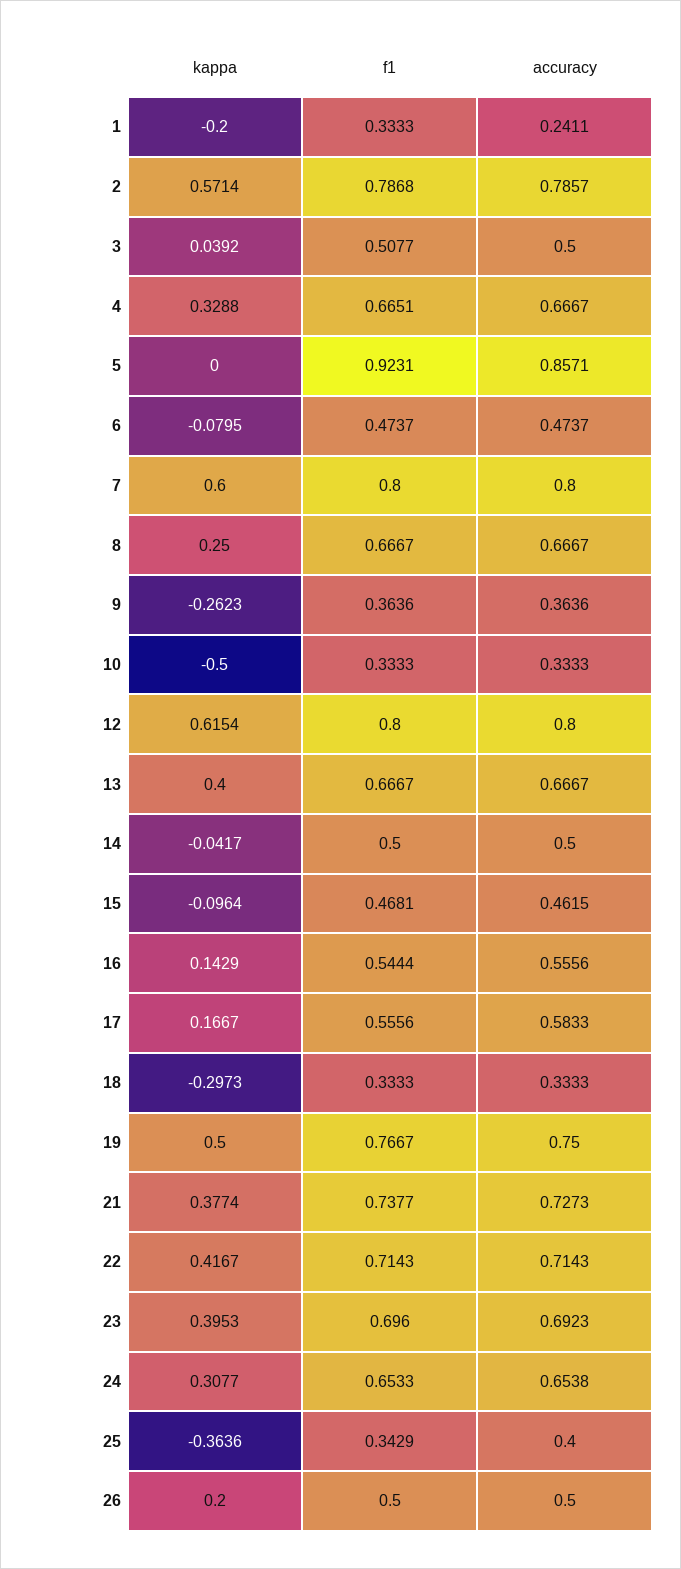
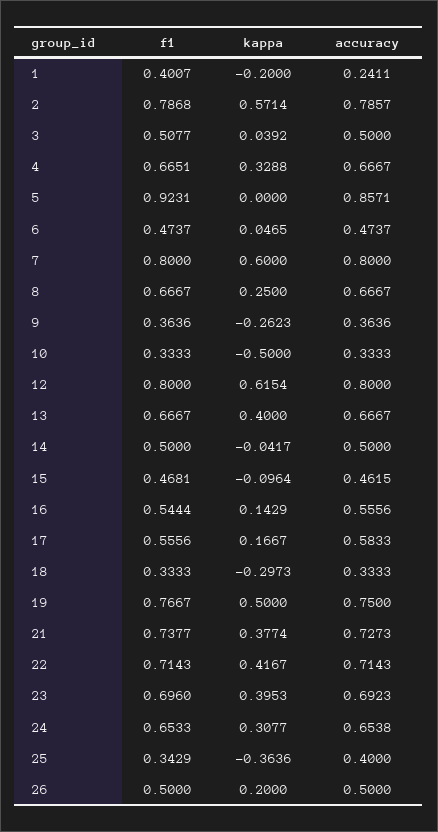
f1, 1: 0.3333 -> 0.4007
kappa, 6: -0.0795 -> 0.0465

